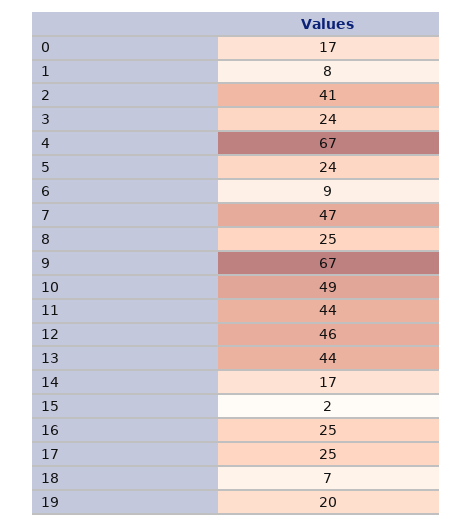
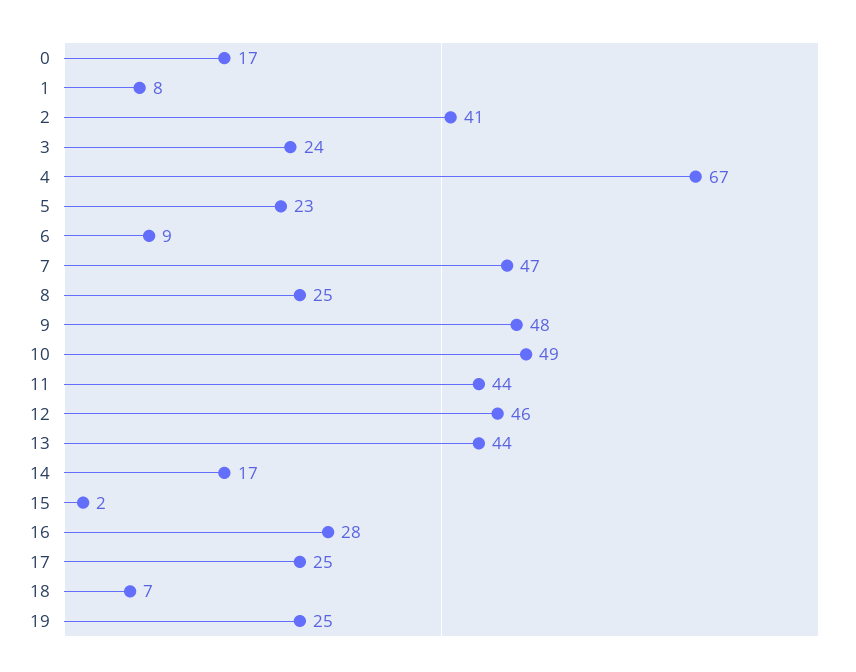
5: 24 -> 23
9: 67 -> 48
16: 25 -> 28
19: 20 -> 25

